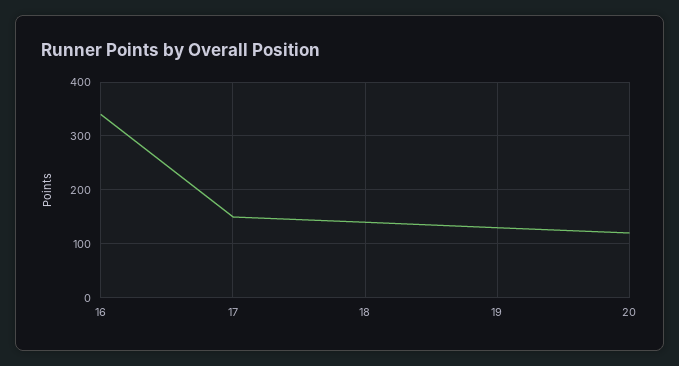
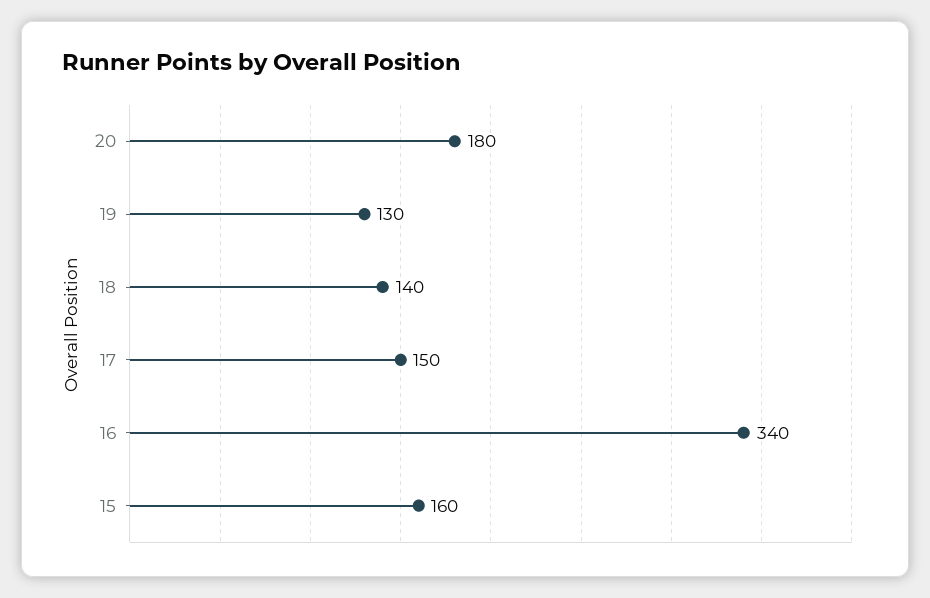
20: 120 -> 180
15: none -> 160

